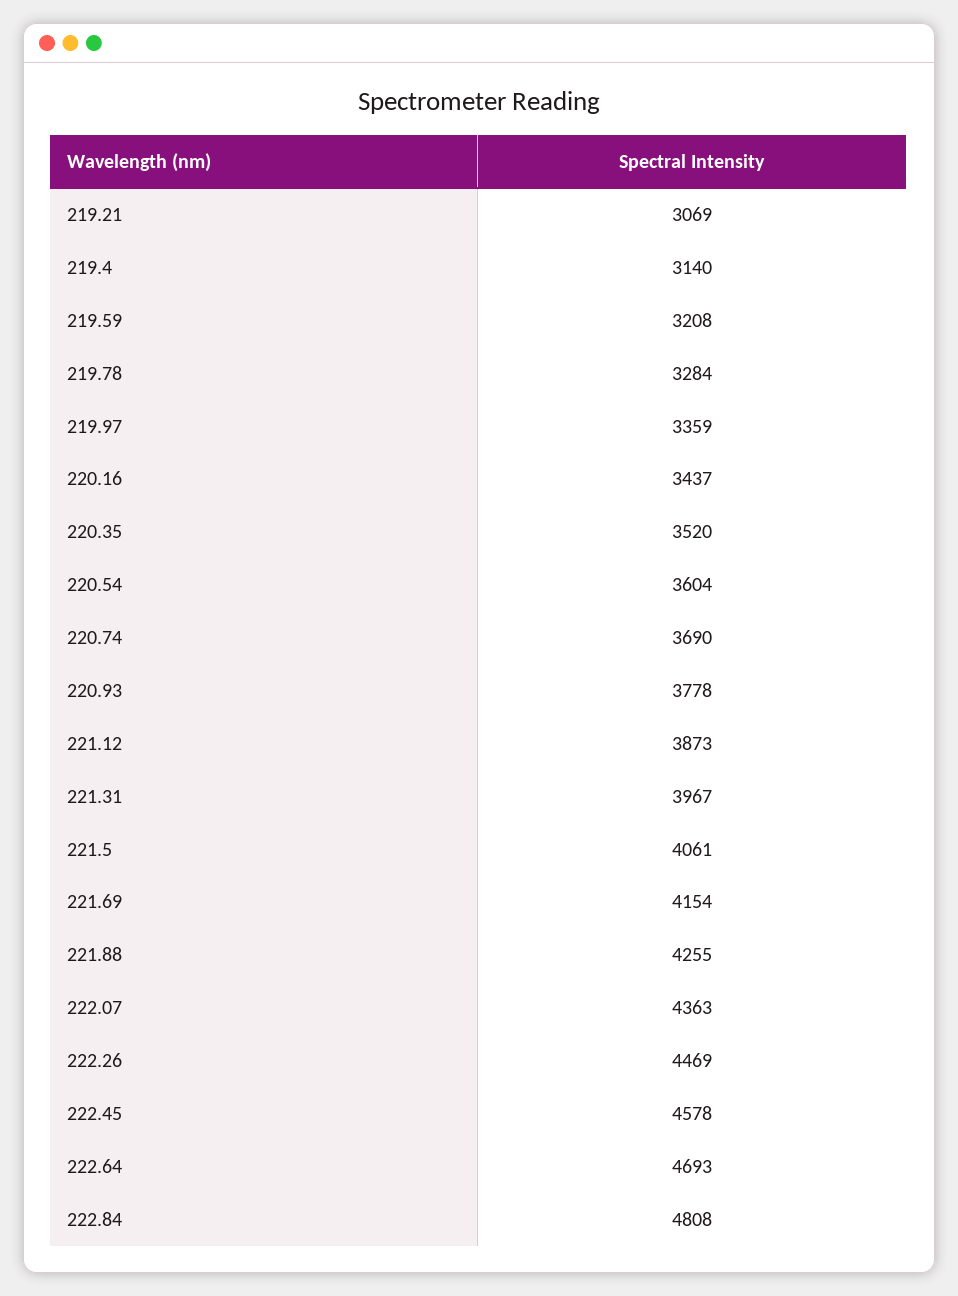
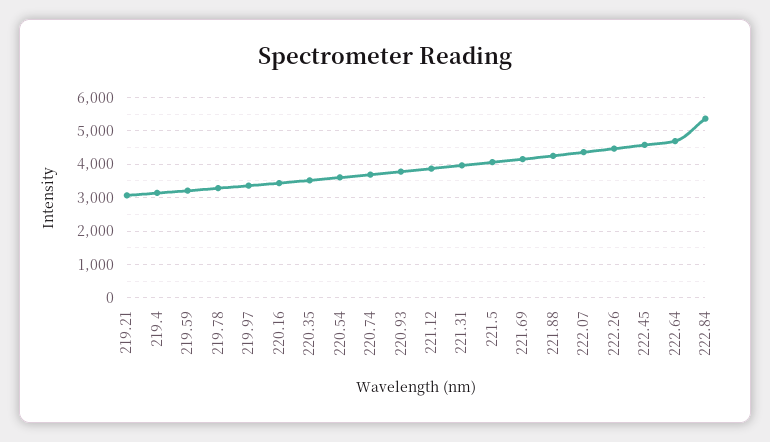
222.84: 4808 -> 5400

